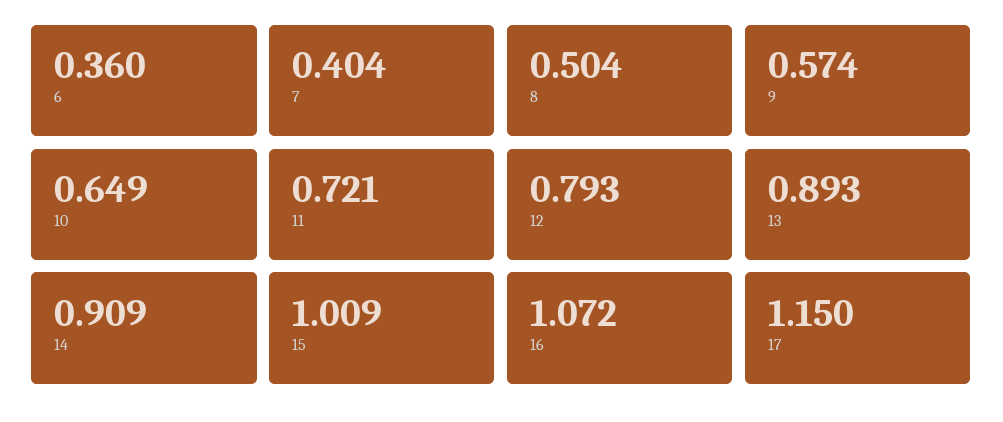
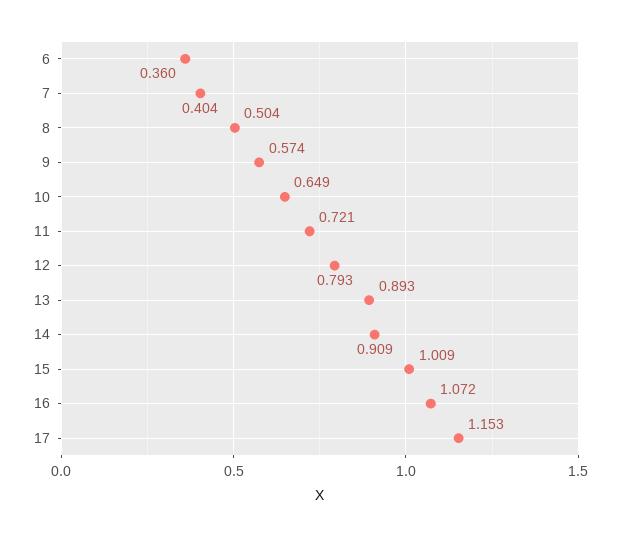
17: 1.15 -> 1.153

